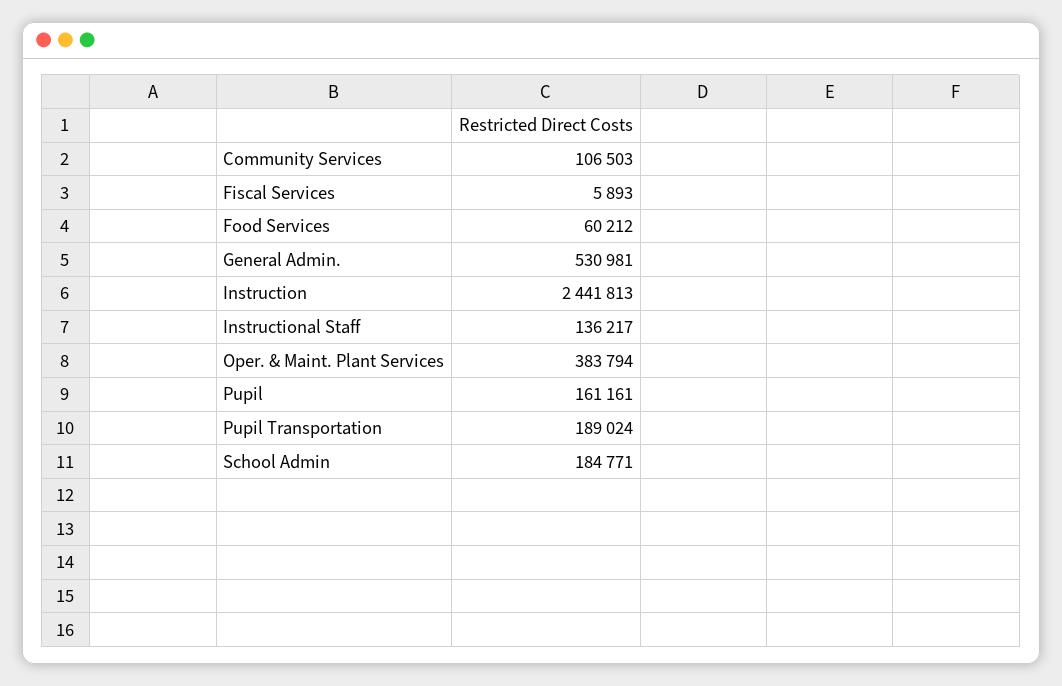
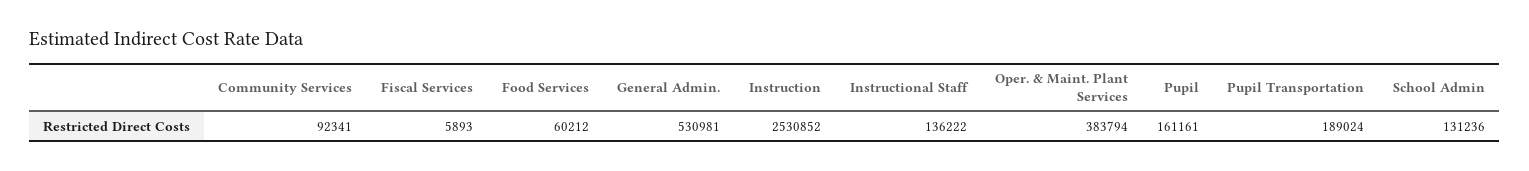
Community Services: 106503 -> 92341
Instruction: 2441813 -> 2530852
Instructional Staff: 136217 -> 136222
School Admin: 184771 -> 131236

